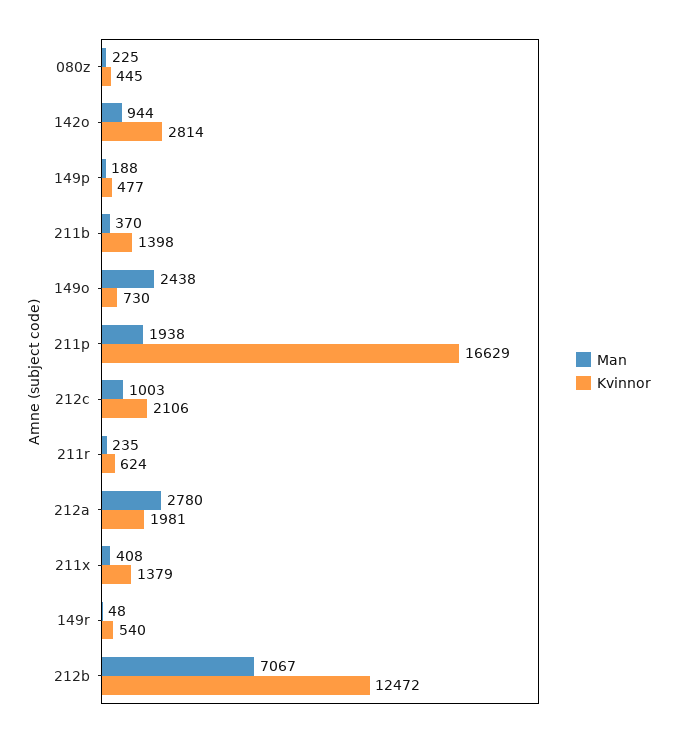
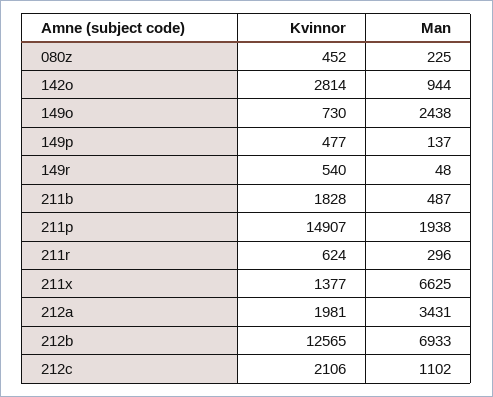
Kvinnor, 080z: 445 -> 452
Man, 149p: 188 -> 137
Man, 211b: 370 -> 487
Kvinnor, 211b: 1398 -> 1828
Kvinnor, 211p: 16629 -> 14907
Man, 212c: 1003 -> 1102
Man, 211r: 235 -> 296
Man, 212a: 2780 -> 3431
Man, 211x: 408 -> 6625
Kvinnor, 211x: 1379 -> 1377
Man, 212b: 7067 -> 6933
Kvinnor, 212b: 12472 -> 12565

